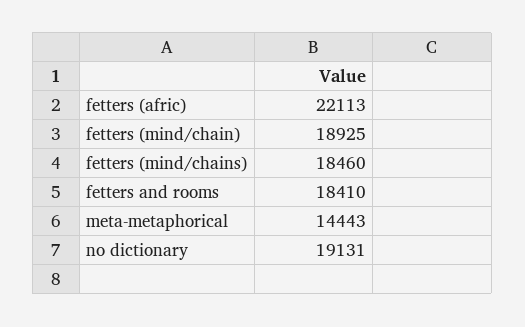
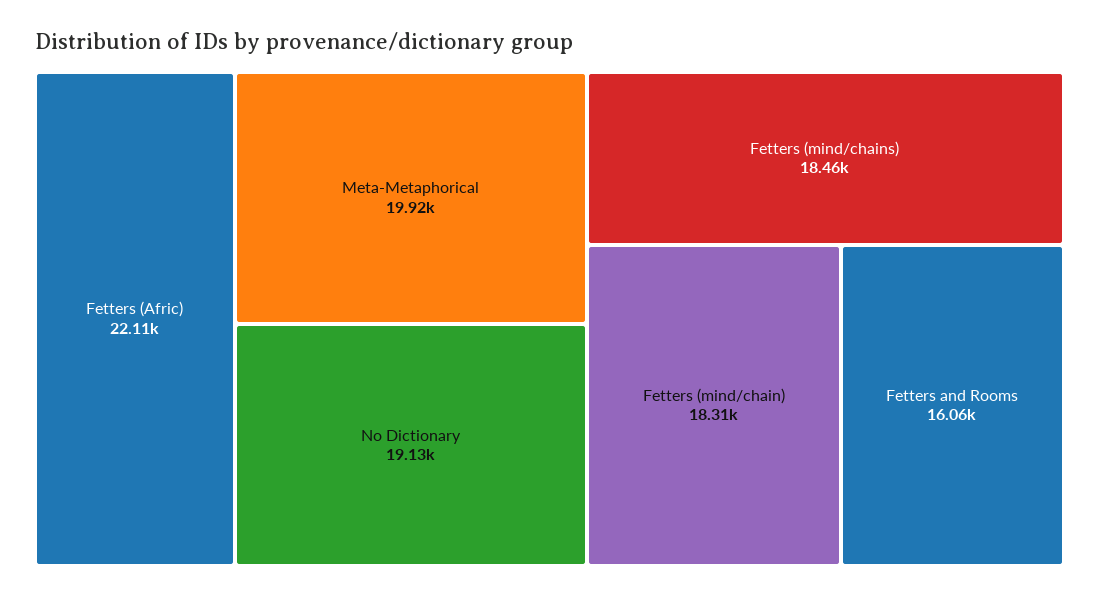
fetters (mind/chain): 18925 -> 18310
fetters and rooms: 18410 -> 16060
meta-metaphorical: 14443 -> 19920

